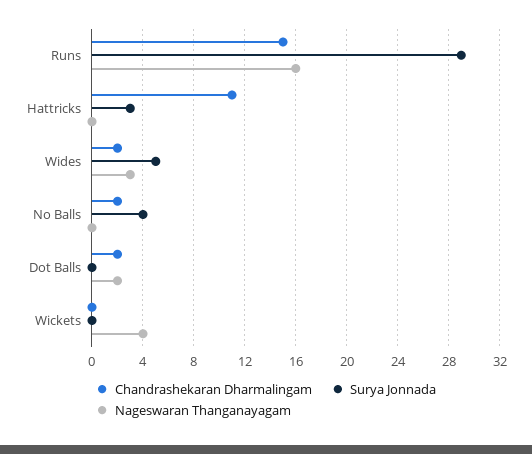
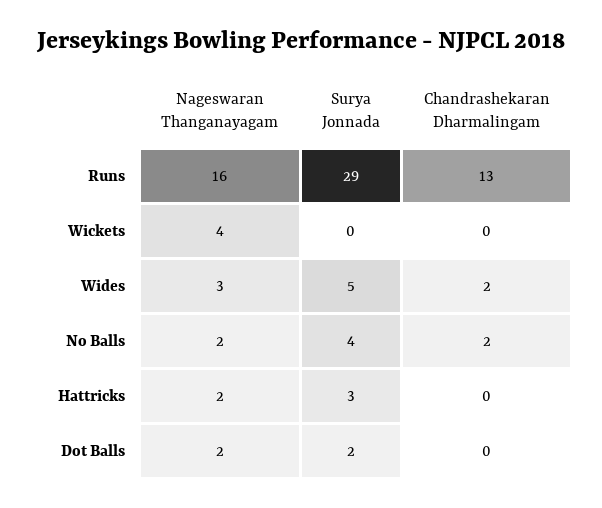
Chandrashekaran Dharmalingam, Runs: 15 -> 13
Chandrashekaran Dharmalingam, Hattricks: 11 -> 0
Nageswaran Thanganayagam, Hattricks: 0 -> 2
Nageswaran Thanganayagam, No Balls: 0 -> 2
Chandrashekaran Dharmalingam, Dot Balls: 2 -> 0
Surya Jonnada, Dot Balls: 0 -> 2

